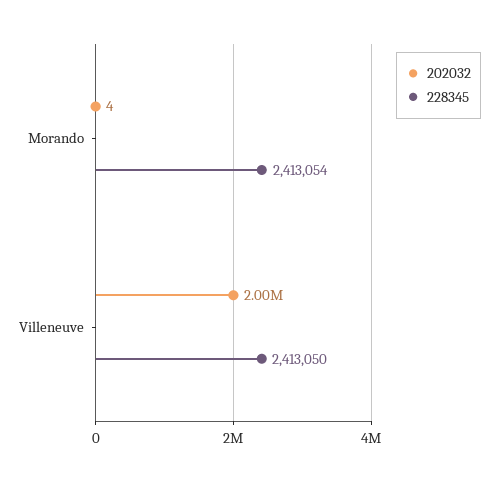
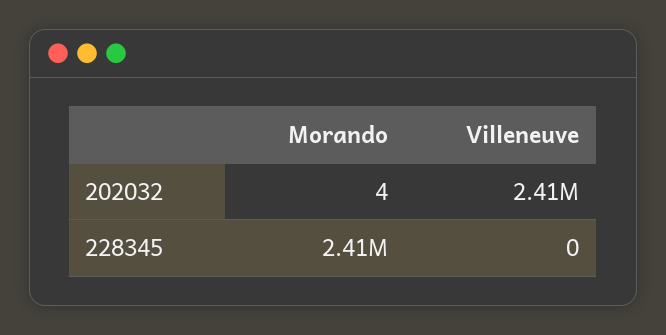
202032, Villeneuve: 2000000 -> 2410000
228345, Villeneuve: 2413050 -> 0

